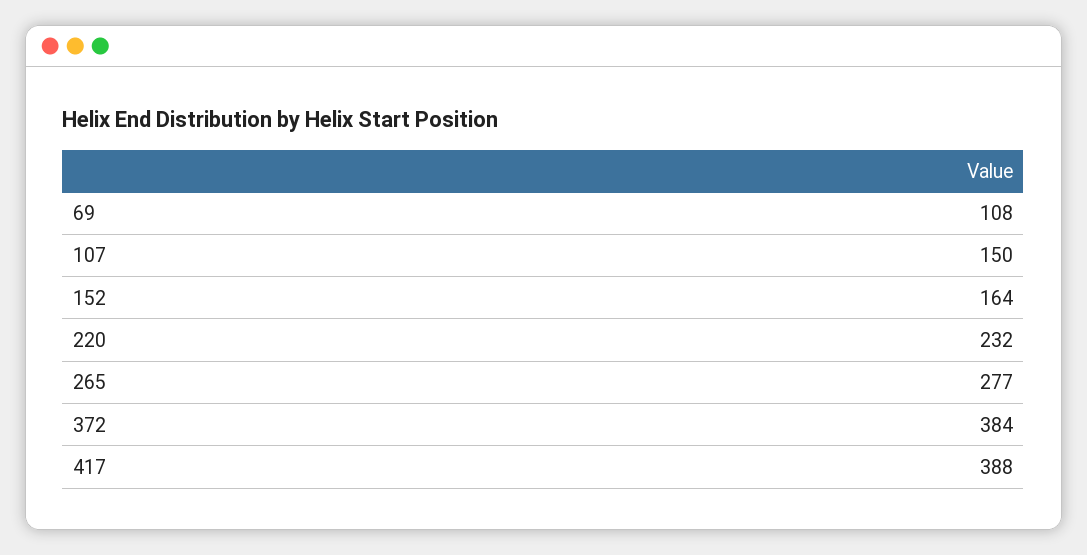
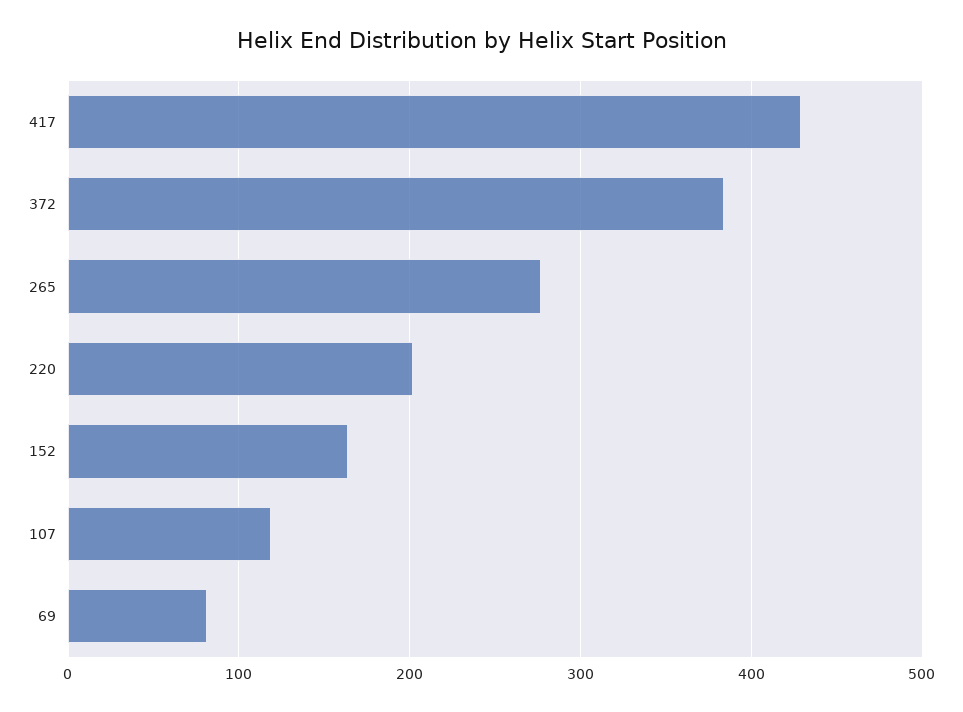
69: 108 -> 80
107: 150 -> 120
220: 232 -> 200
417: 388 -> 430

